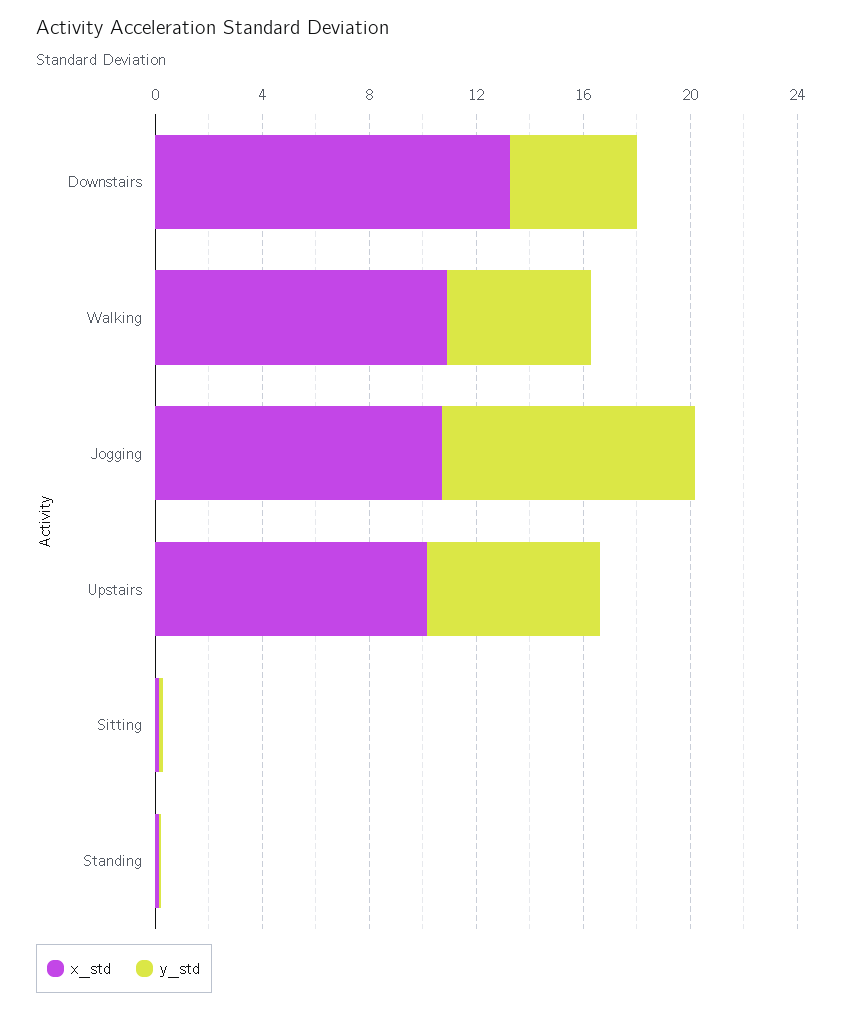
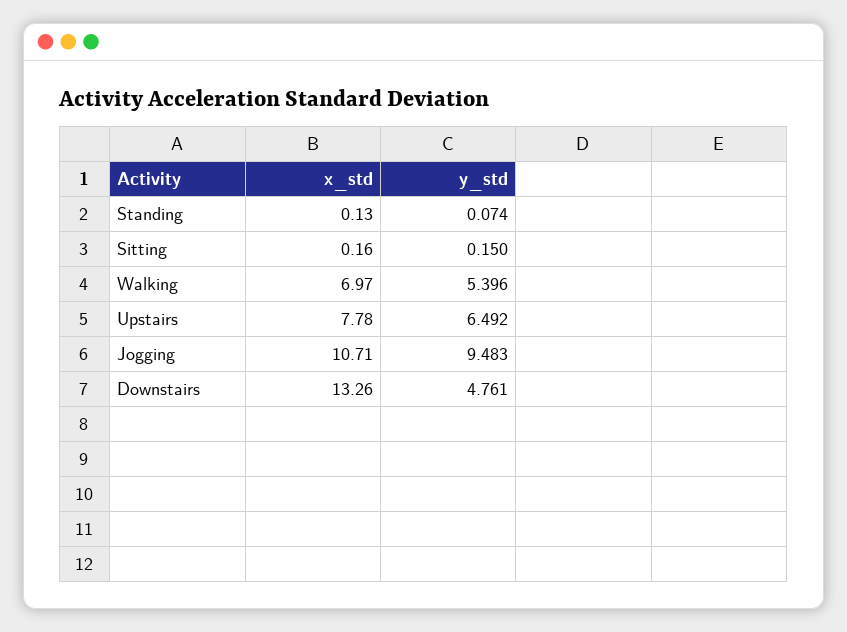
x_std, Walking: 11 -> 6.97
x_std, Upstairs: 10 -> 7.78

